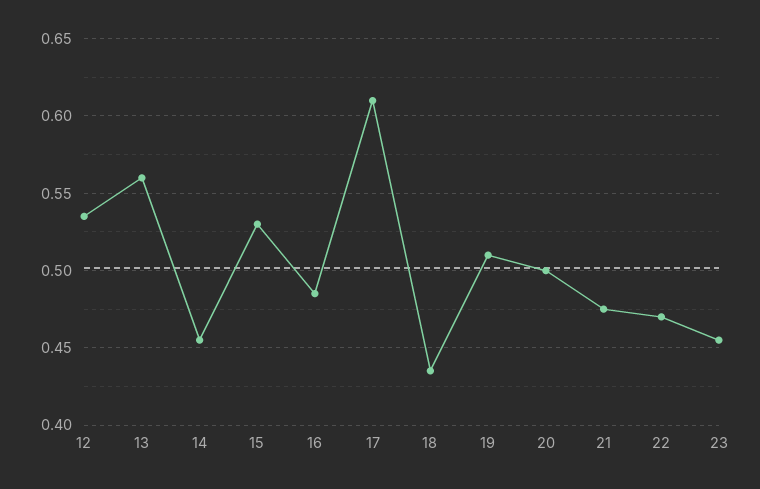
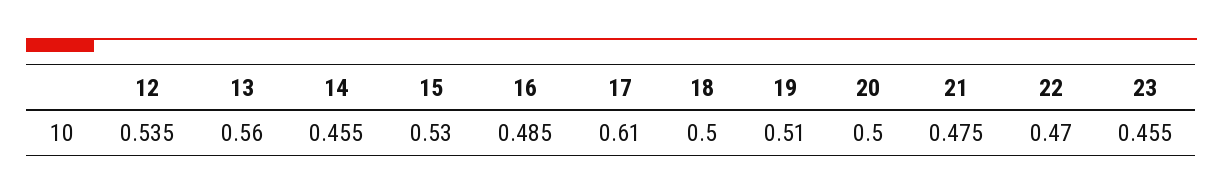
18: 0.435 -> 0.5

